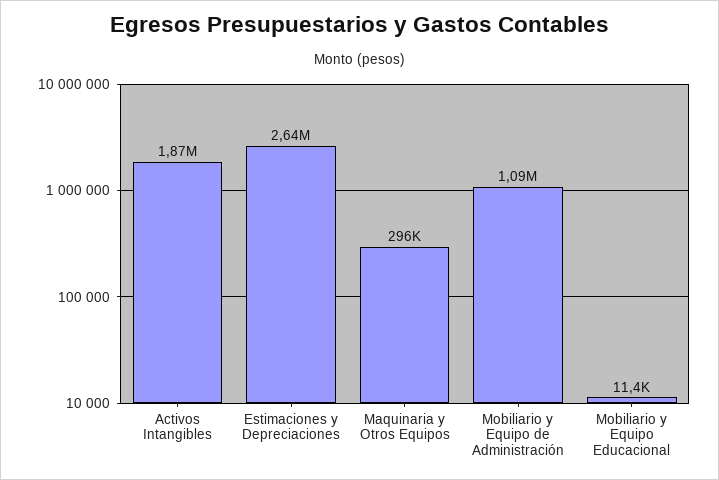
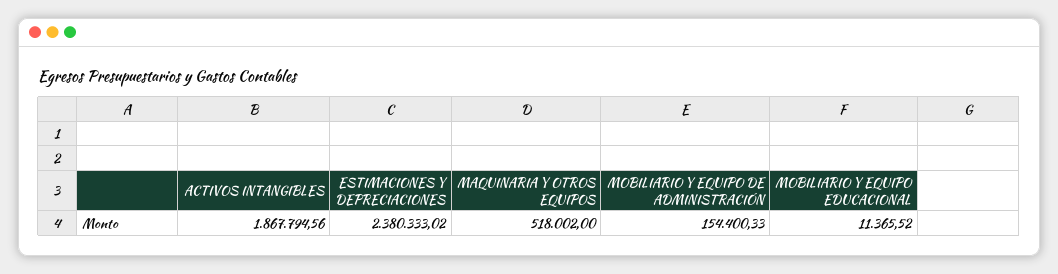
Estimaciones y Depreciaciones: 2640000 -> 2380333.02
Maquinaria y Otros Equipos: 296000 -> 518002
Mobiliario y Equipo de Administración: 1090000 -> 154400.33

